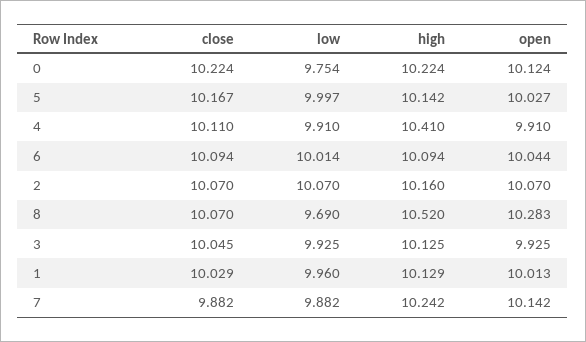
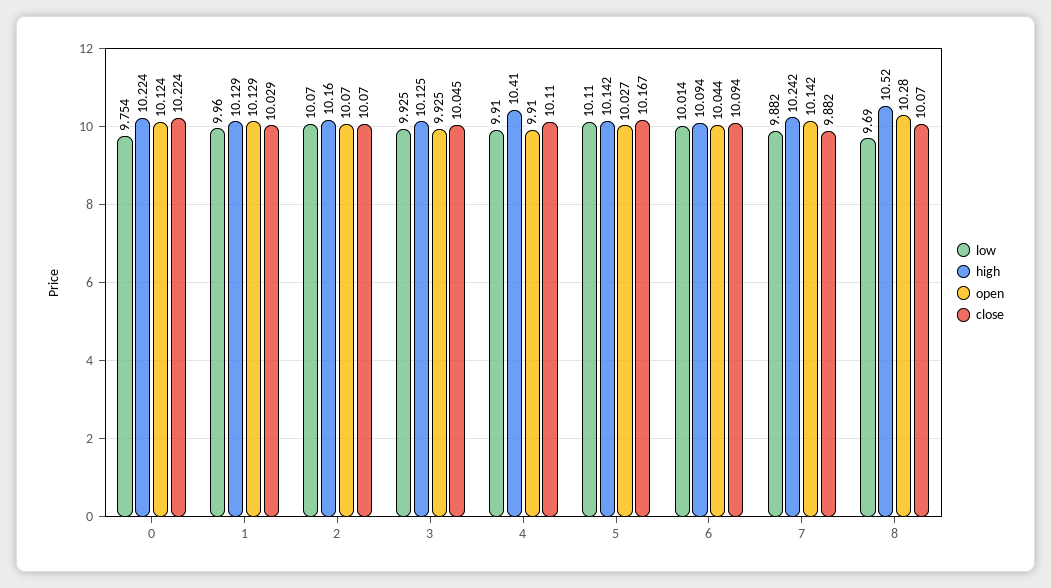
low, 5: 9.997 -> 10.11
open, 8: 10.283 -> 10.28
open, 1: 10.013 -> 10.129

